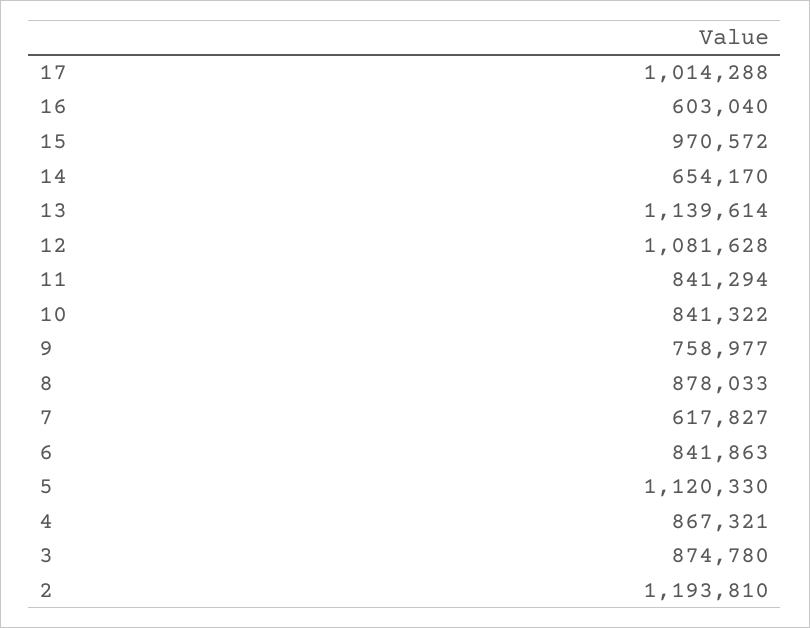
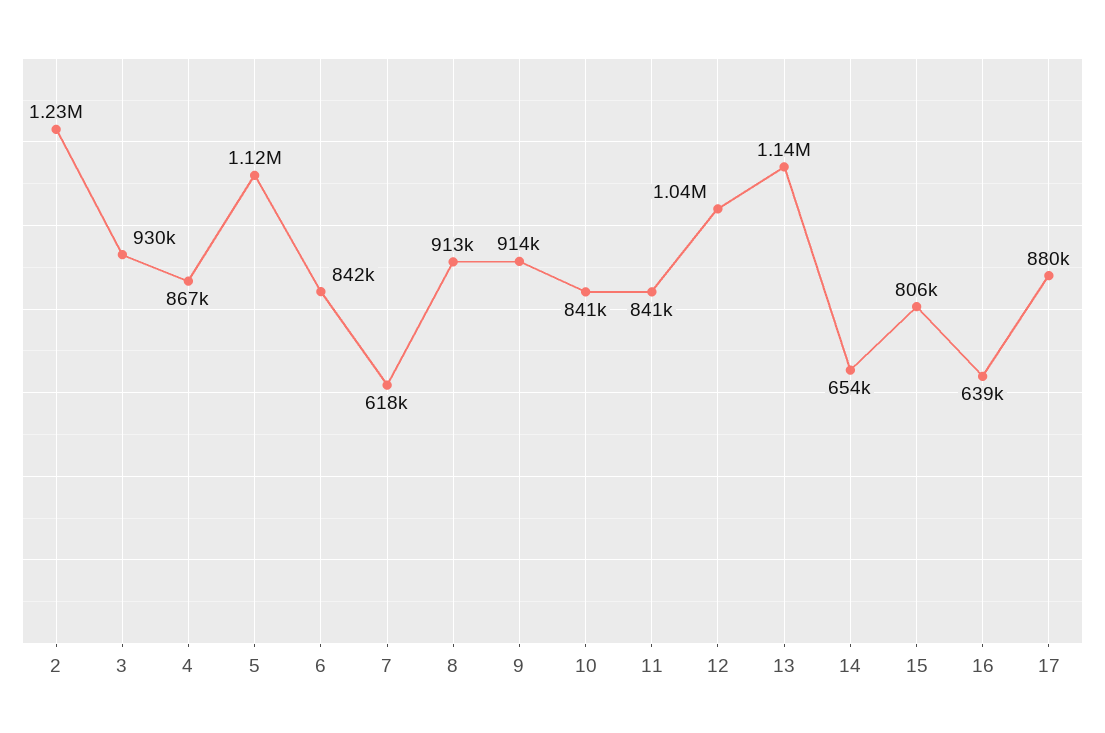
17: 1014288 -> 880000
16: 603040 -> 639000
15: 970572 -> 806000
12: 1081628 -> 1040000
9: 758977 -> 914000
8: 878033 -> 913000
3: 874780 -> 930000
2: 1193810 -> 1230000

